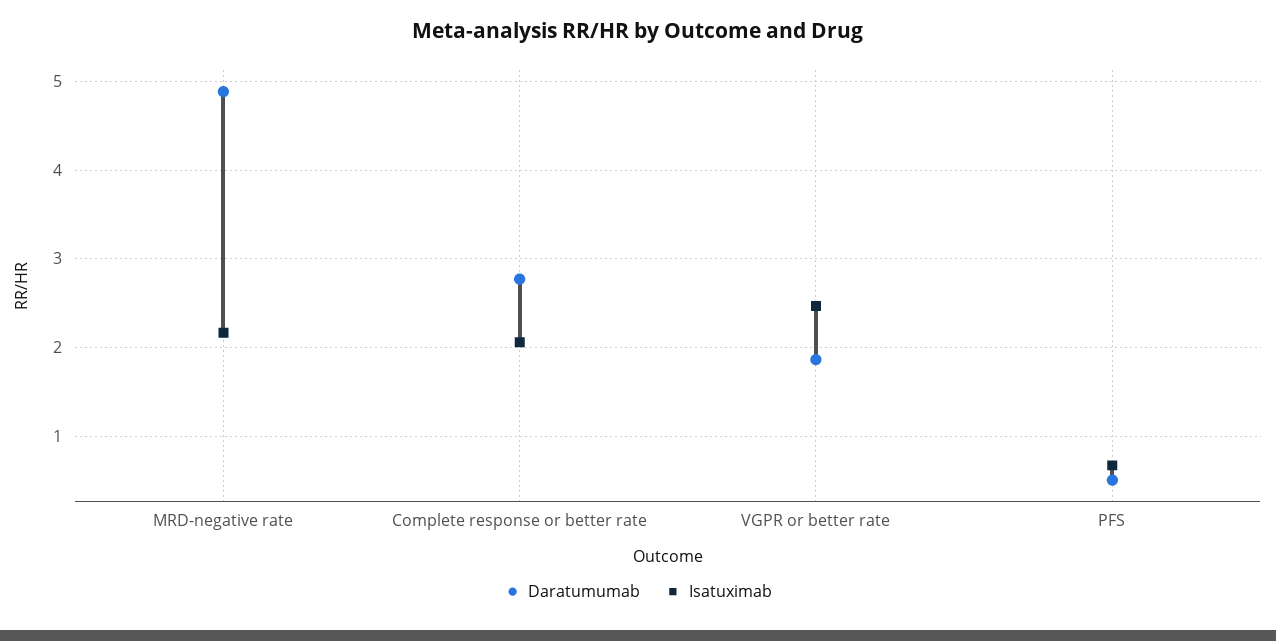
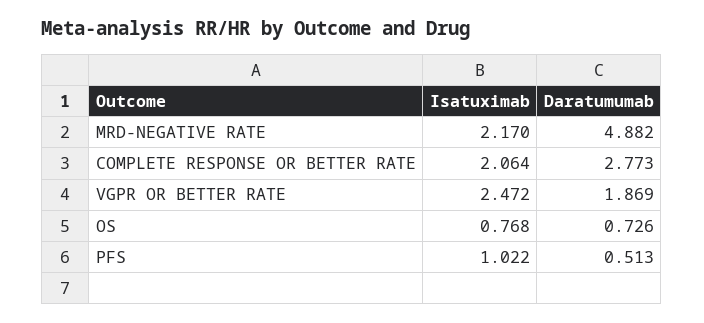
Isatuximab, PFS: 0.7 -> 1.022
Isatuximab, OS: none -> 0.768
Daratumumab, OS: none -> 0.726

